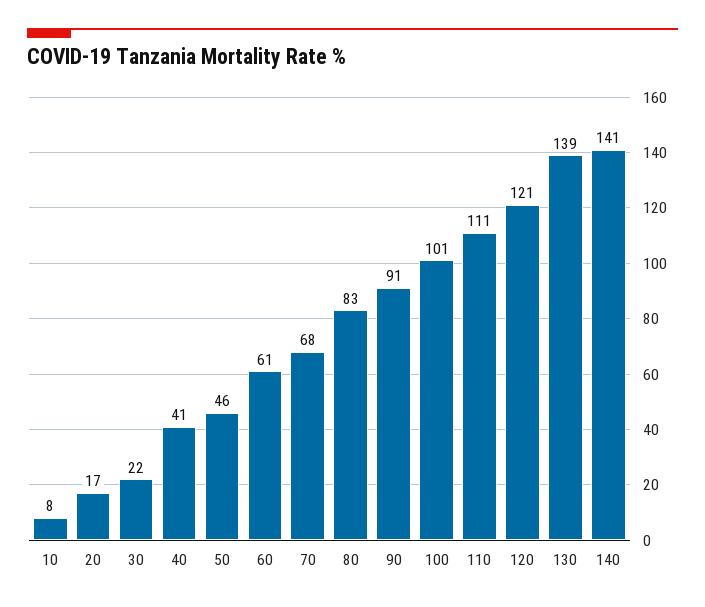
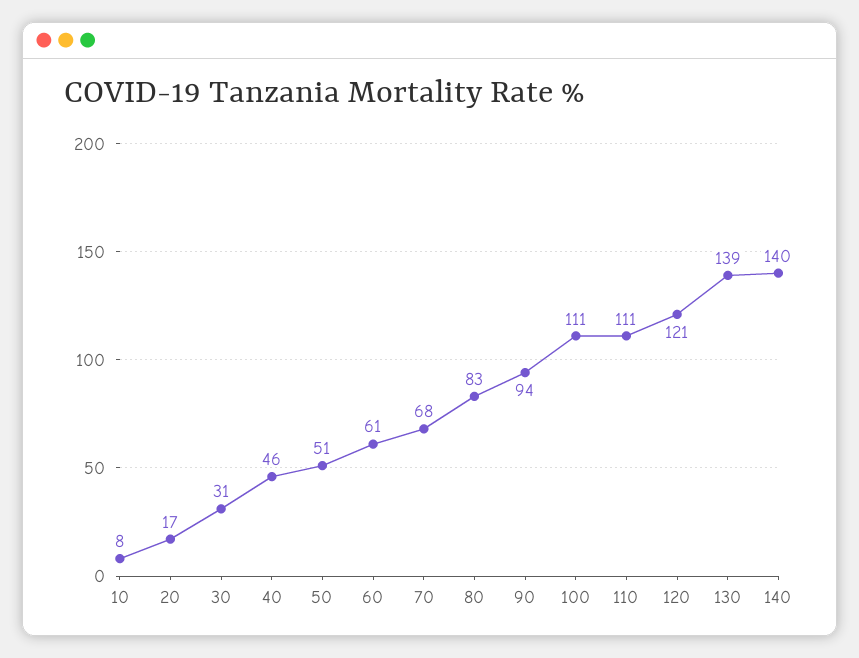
30: 22 -> 31
40: 41 -> 46
50: 46 -> 51
90: 91 -> 94
100: 101 -> 111
140: 141 -> 140

